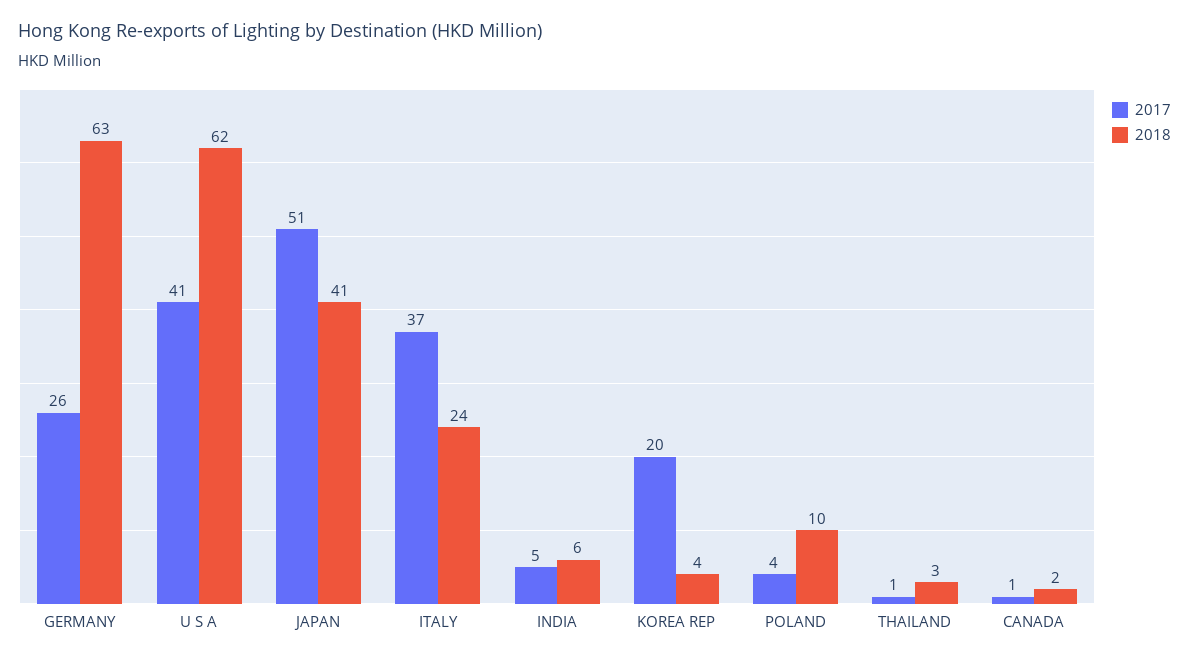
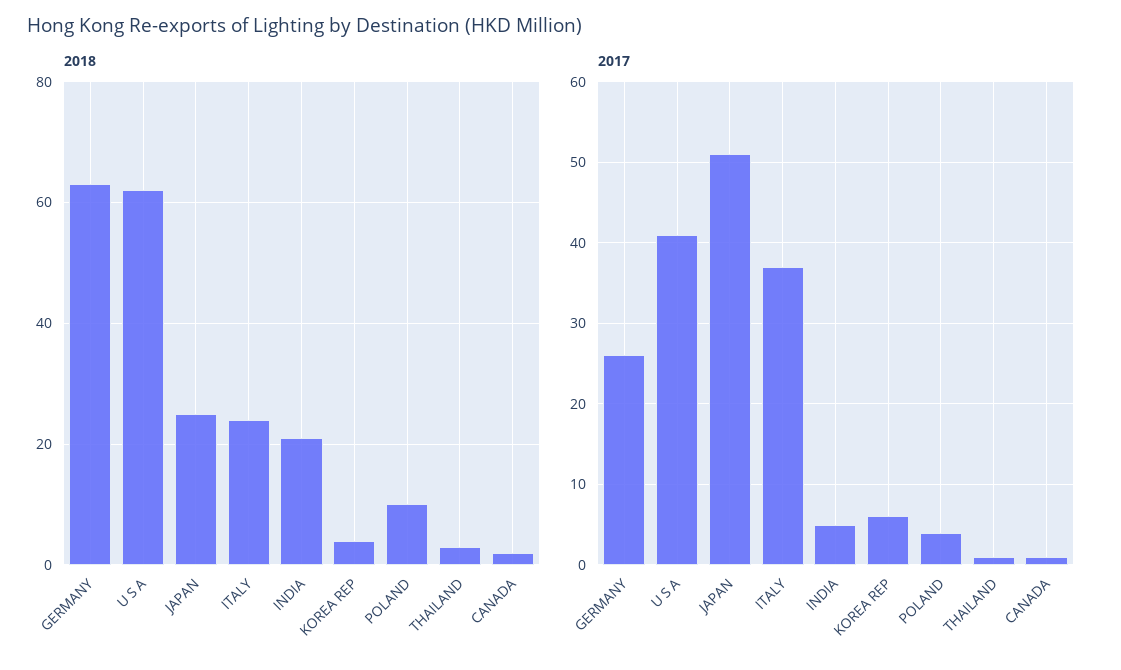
2018, JAPAN: 41 -> 25
2018, INDIA: 6 -> 20
2017, KOREA REP: 20 -> 6

